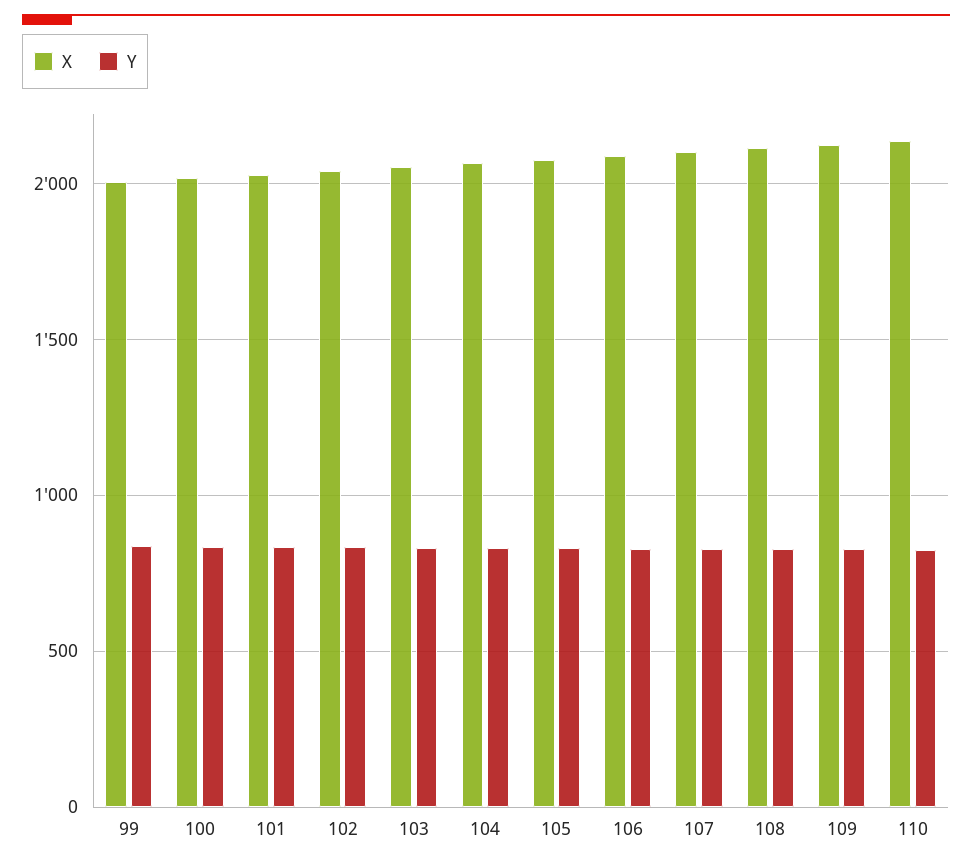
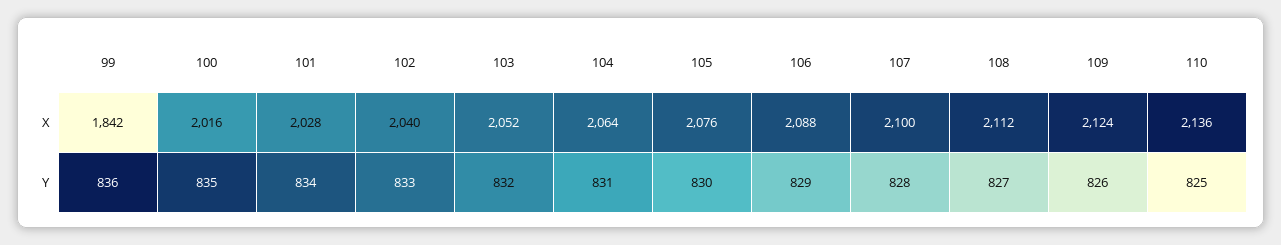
X, 99: 2000 -> 1842

